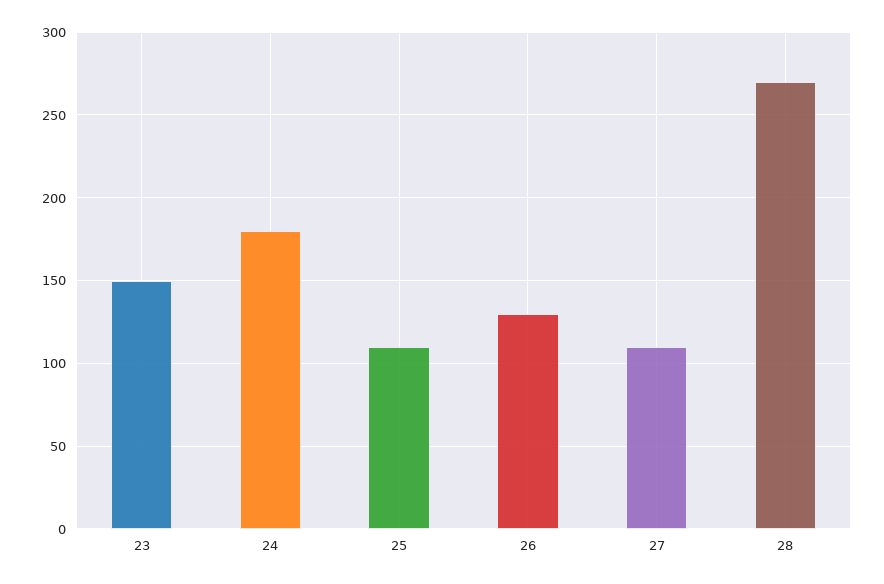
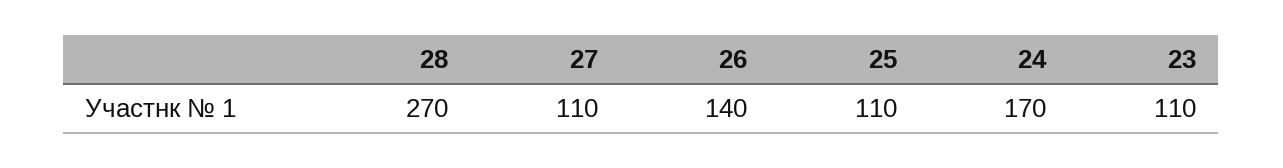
23: 150 -> 110
24: 180 -> 170
26: 130 -> 140

